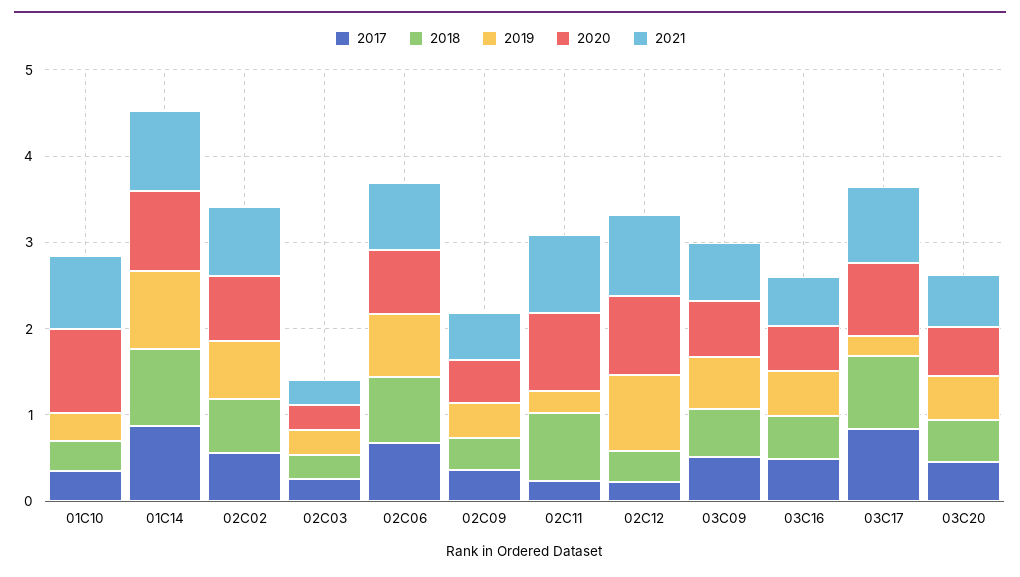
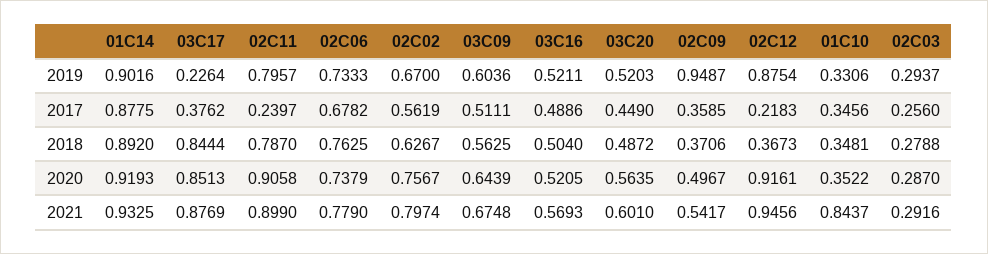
2020, 01C10: 1 -> 0.3522
2019, 02C09: 0.4 -> 0.9487
2019, 02C11: 0.2 -> 0.7957
2017, 03C17: 0.8 -> 0.3762

